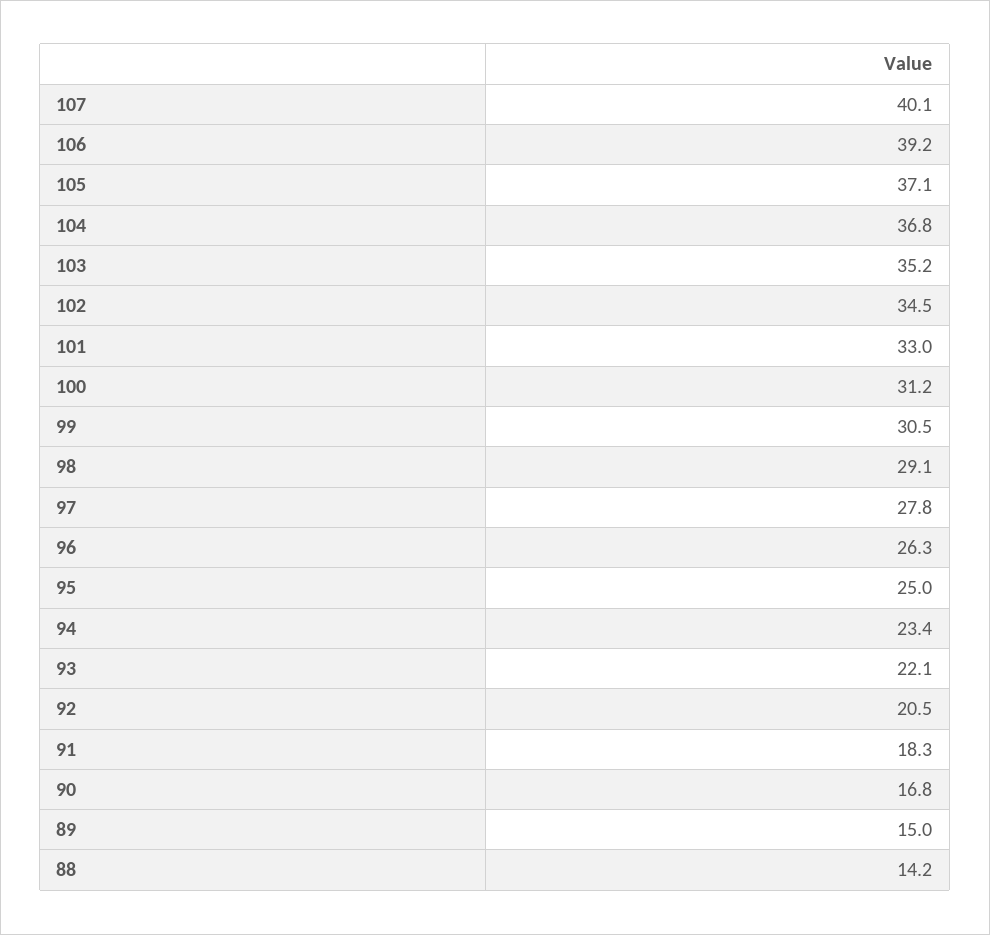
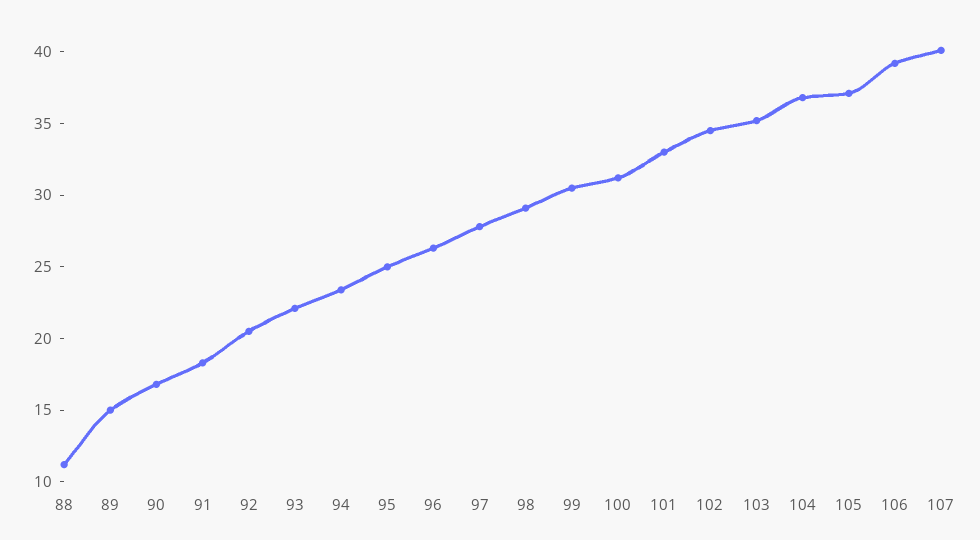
88: 14.2 -> 11

